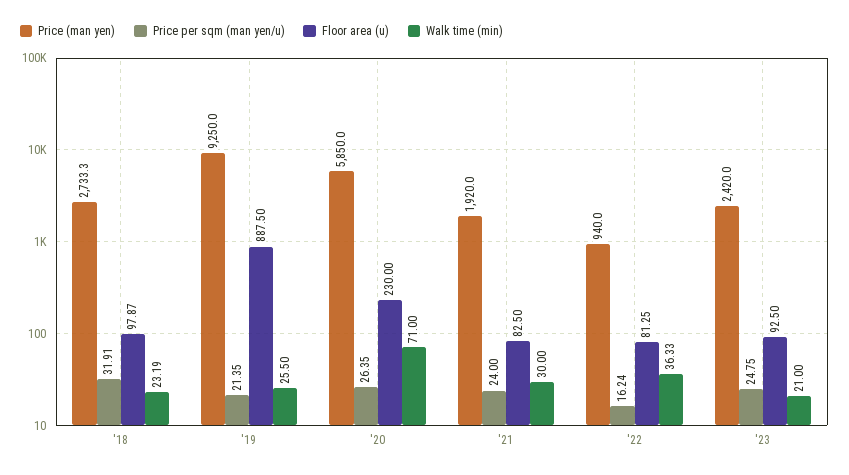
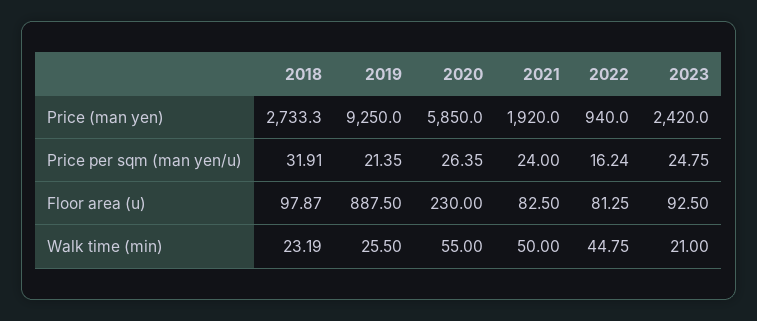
Walk time (min), '20: 71 -> 55
Walk time (min), '21: 30 -> 50
Walk time (min), '22: 36.33 -> 44.75

